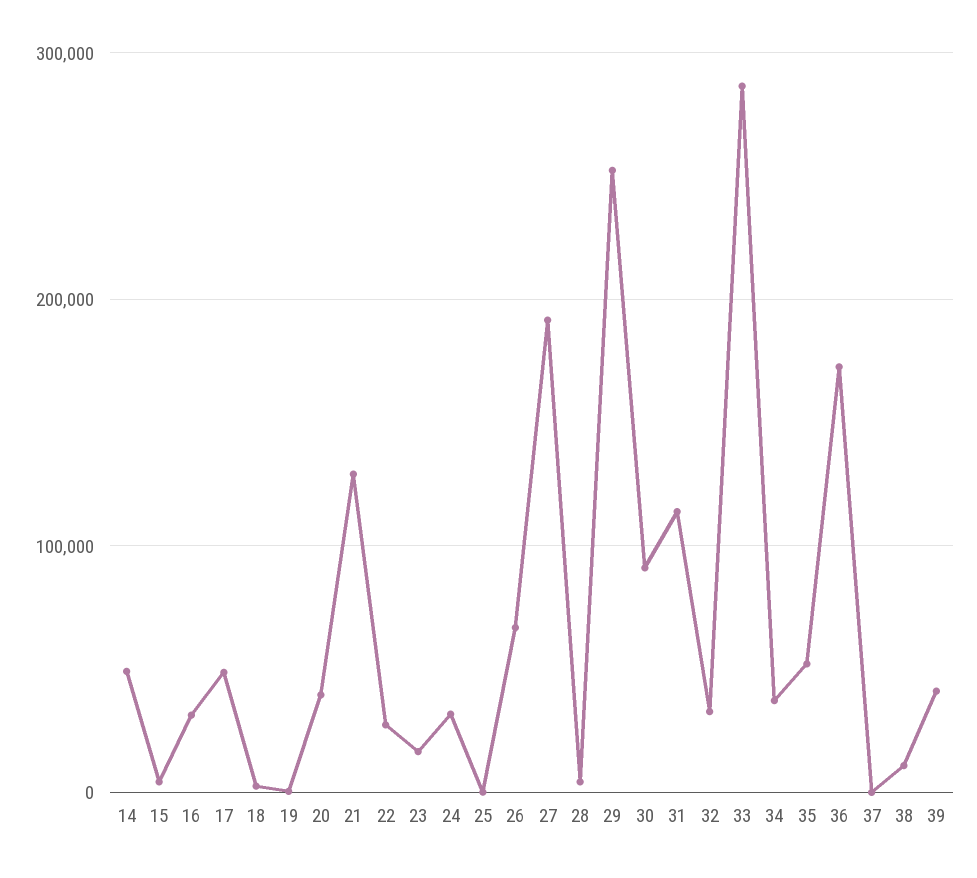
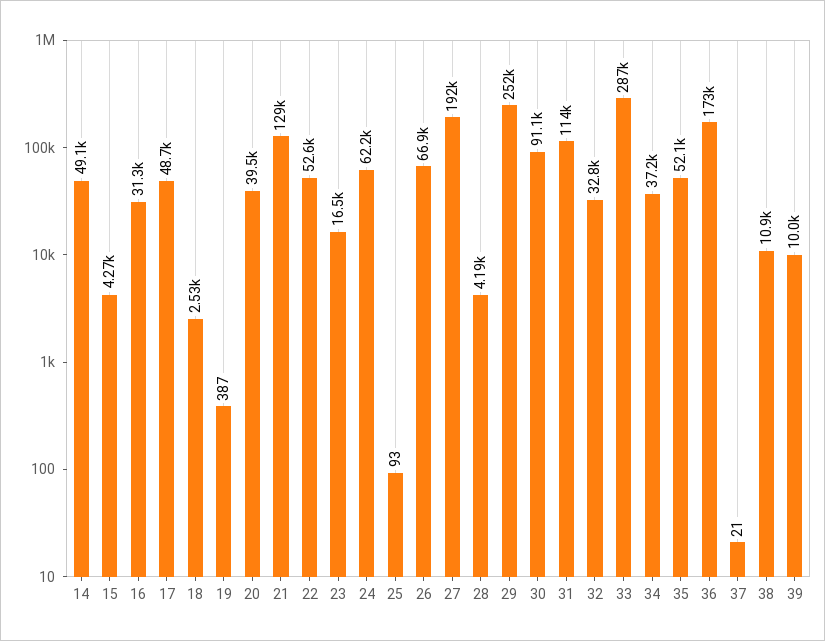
22: 30000 -> 52600
24: 30000 -> 62200
39: 40000 -> 10000

